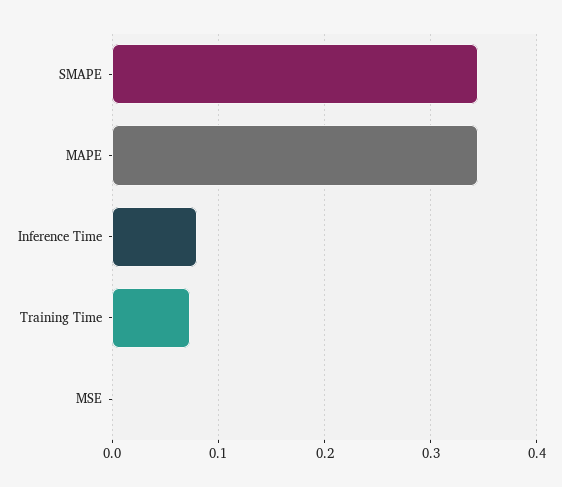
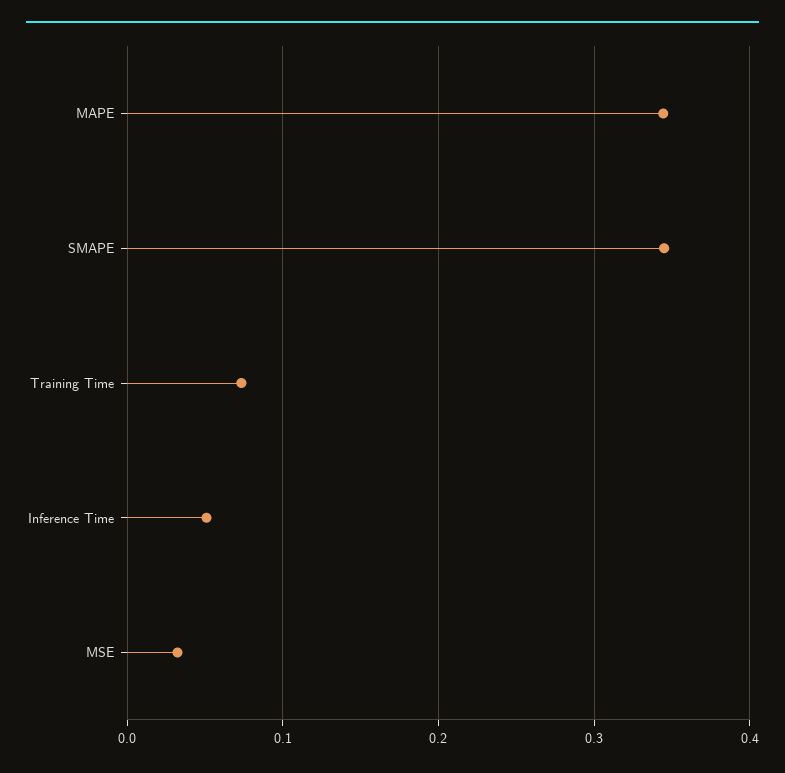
Inference Time: 0.08 -> 0.05
MSE: 0 -> 0.03

